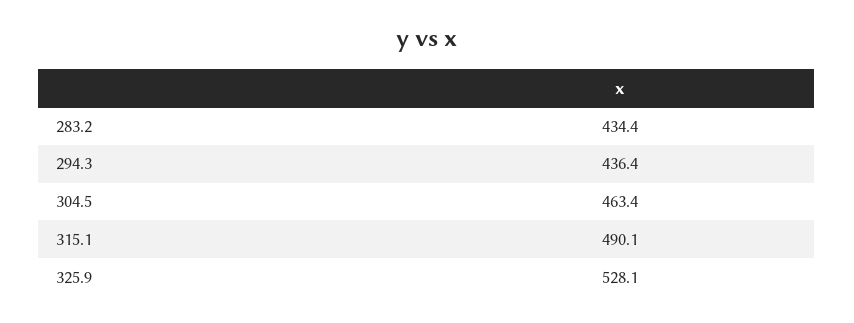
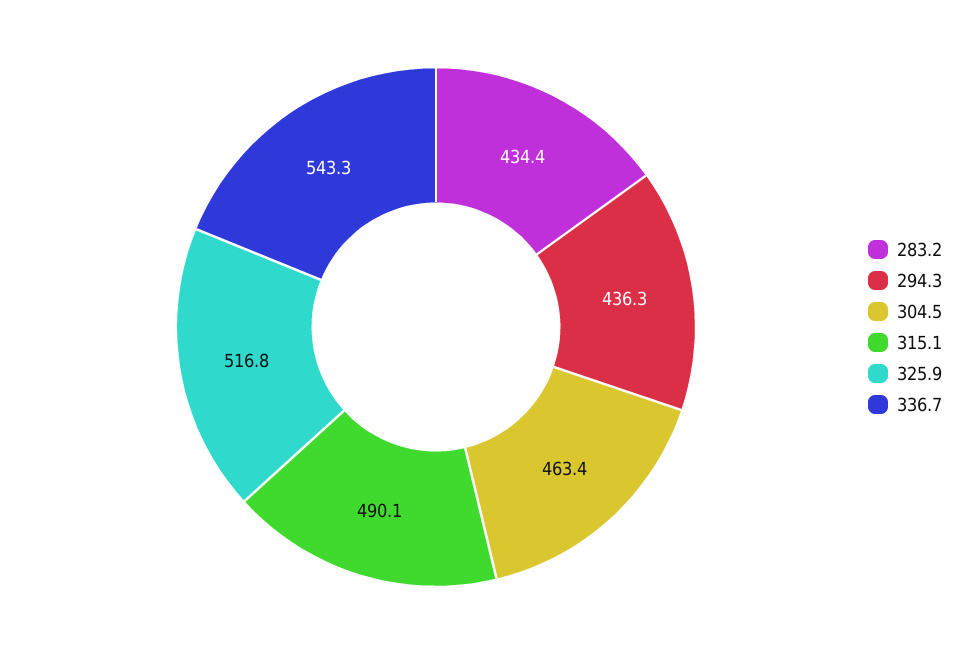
294.3: 436.4 -> 436.3
325.9: 528.1 -> 516.8
336.7: none -> 543.3

